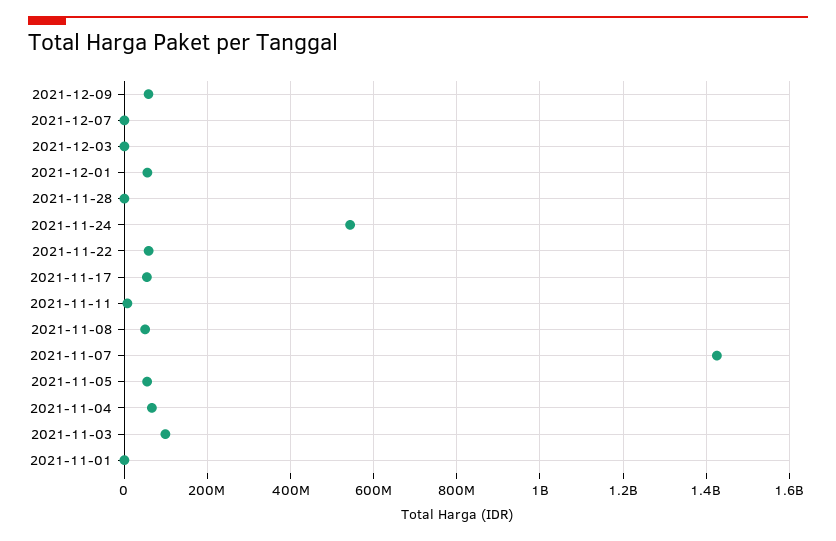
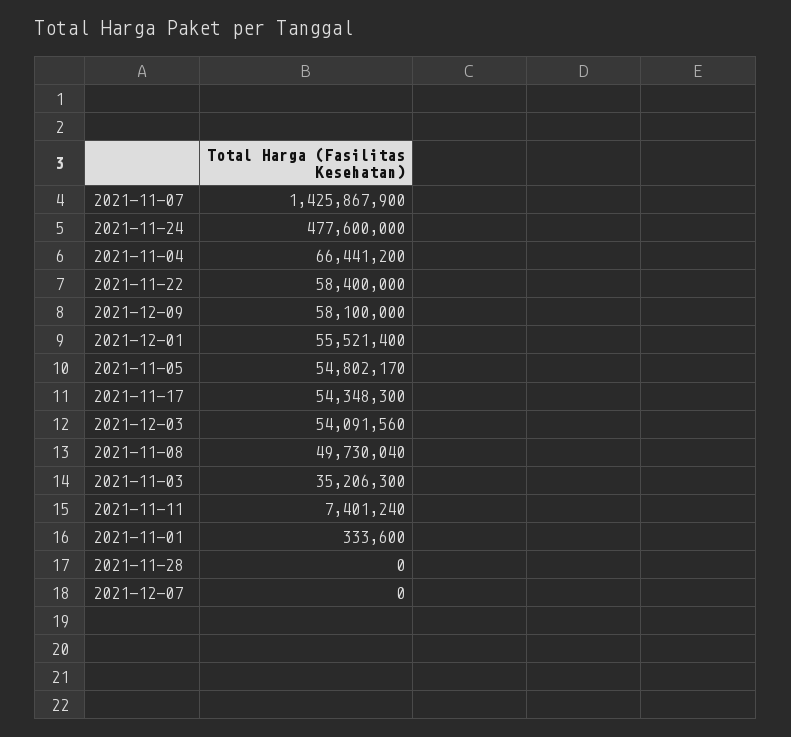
2021-12-03: 0 -> 54091560
2021-11-24: 540000000 -> 477600000
2021-11-03: 100000000 -> 35206300

